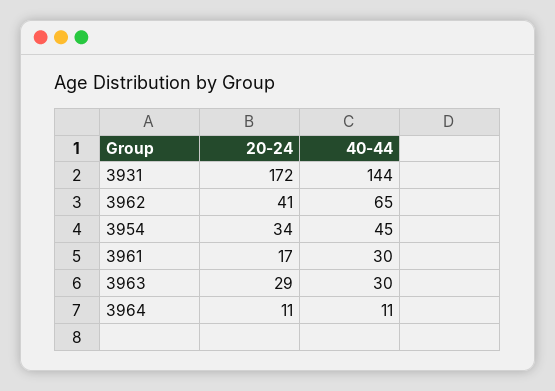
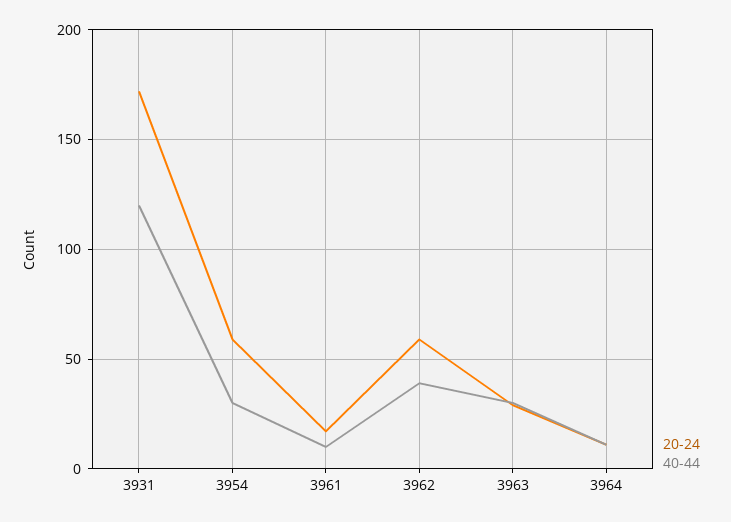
40-44, 3931: 144 -> 120
20-24, 3962: 41 -> 60
40-44, 3962: 65 -> 40
20-24, 3954: 34 -> 60
40-44, 3954: 45 -> 30
40-44, 3961: 30 -> 10

